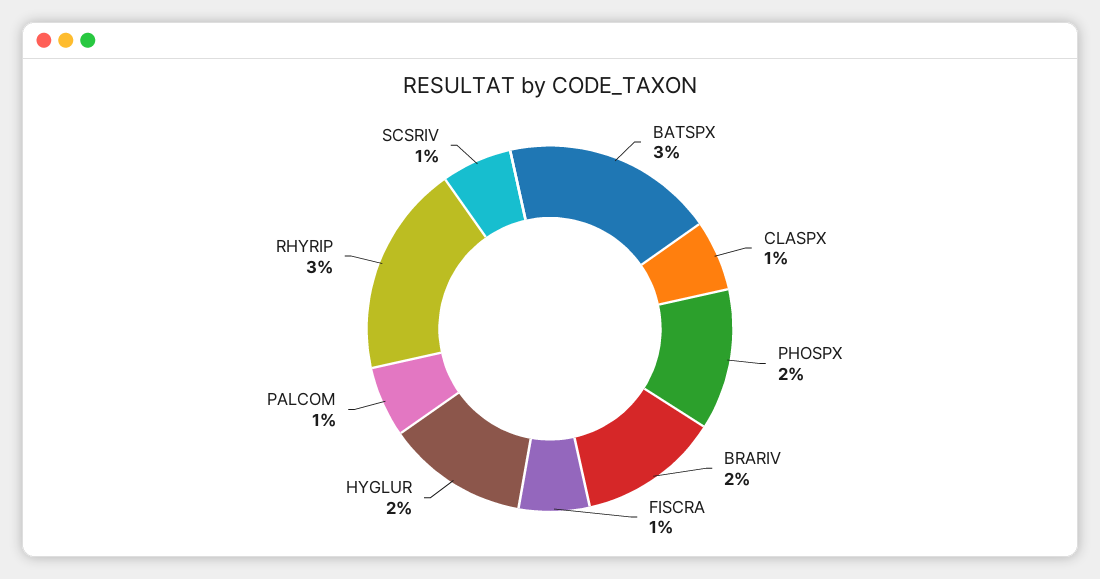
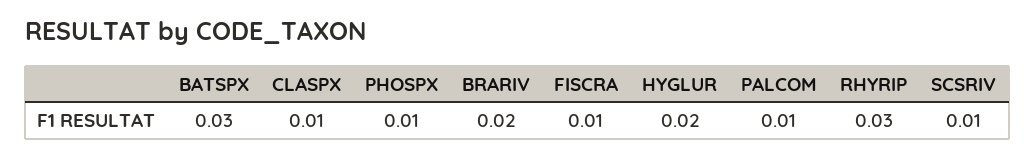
PHOSPX: 0.02 -> 0.01

